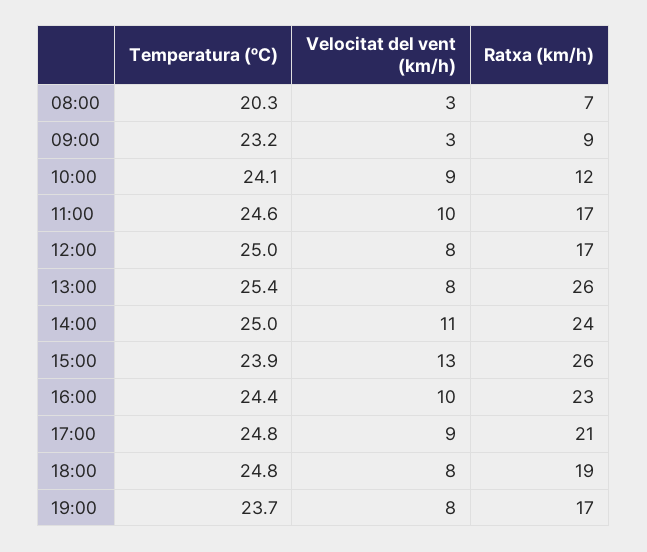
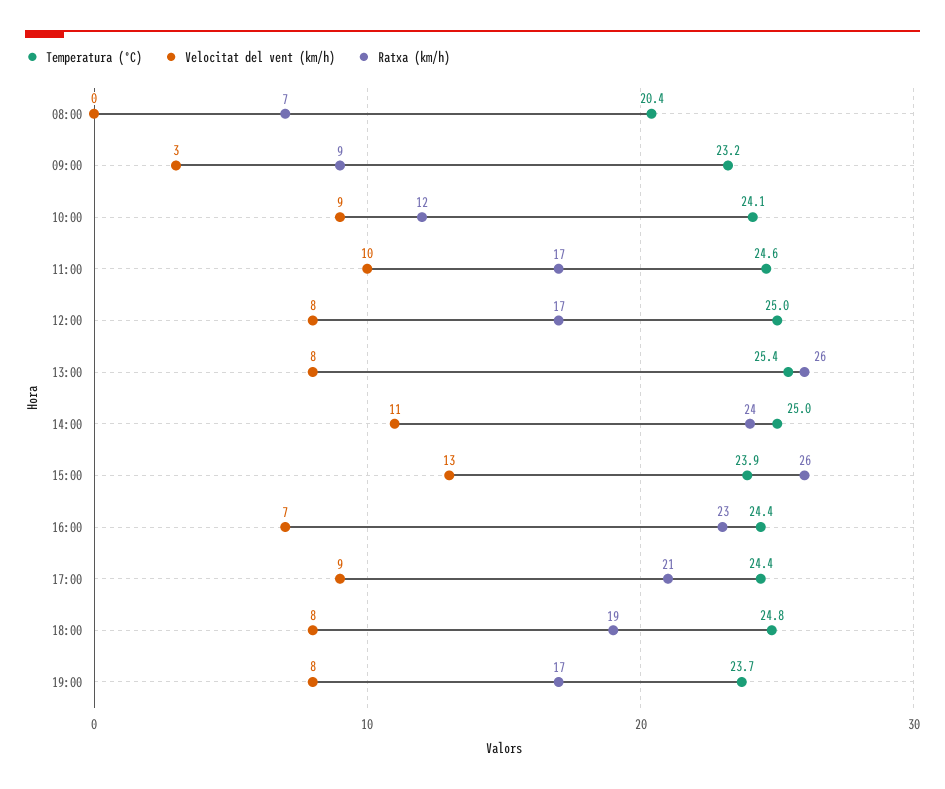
Temperatura (ºC), 08:00: 20.3 -> 20.4
Velocitat del vent (km/h), 08:00: 3 -> 0
Velocitat del vent (km/h), 16:00: 10 -> 7
Temperatura (ºC), 17:00: 24.8 -> 24.4

